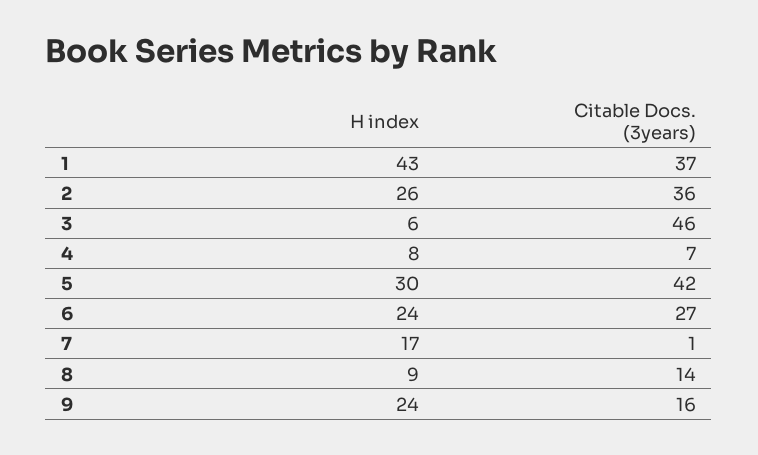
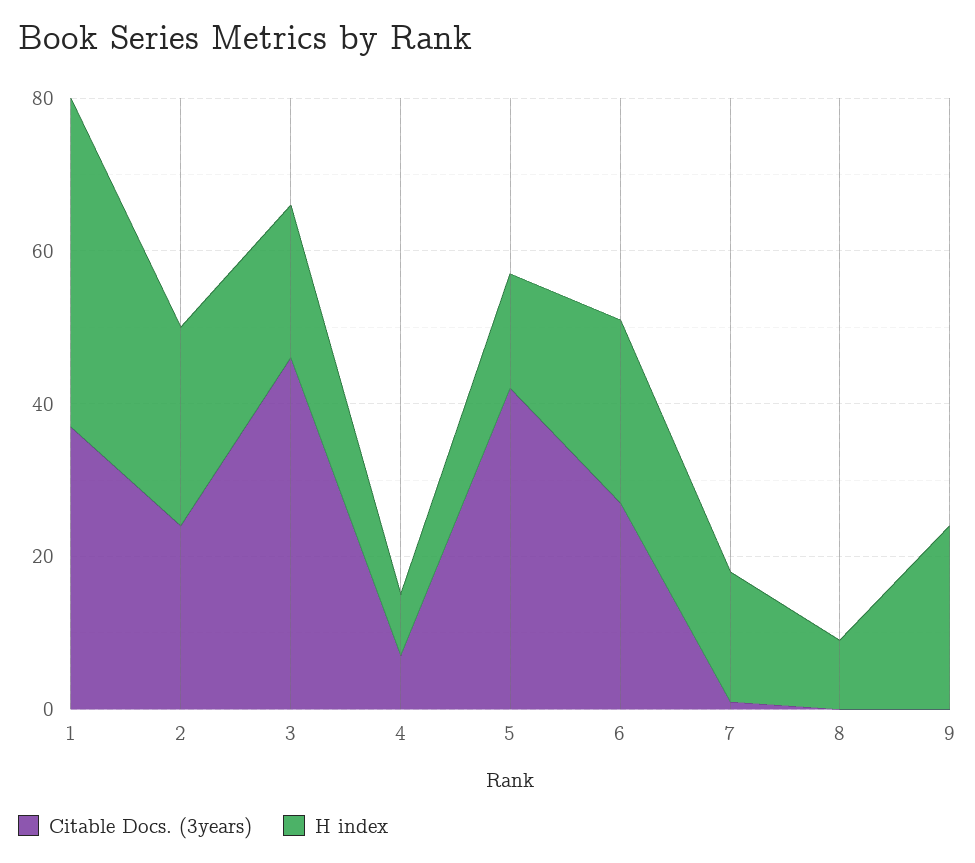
Citable Docs. (3years), 2: 36 -> 25
H index, 3: 6 -> 20
H index, 5: 30 -> 15
Citable Docs. (3years), 8: 14 -> 0
Citable Docs. (3years), 9: 16 -> 0

